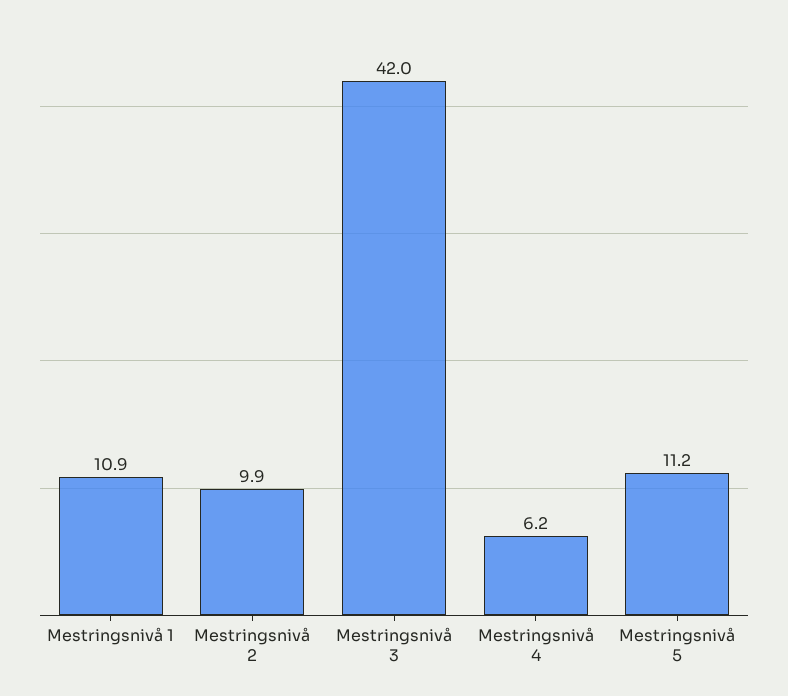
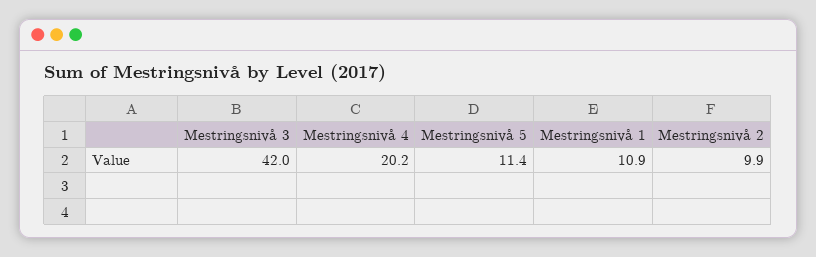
Mestringsnivå 4: 6.2 -> 20.2
Mestringsnivå 5: 11.2 -> 11.4

